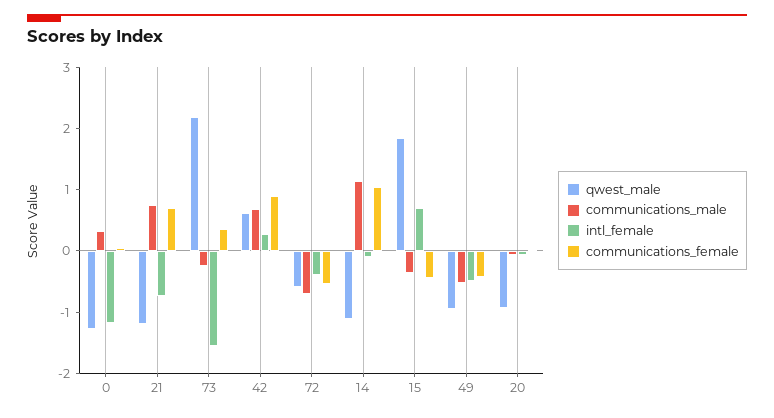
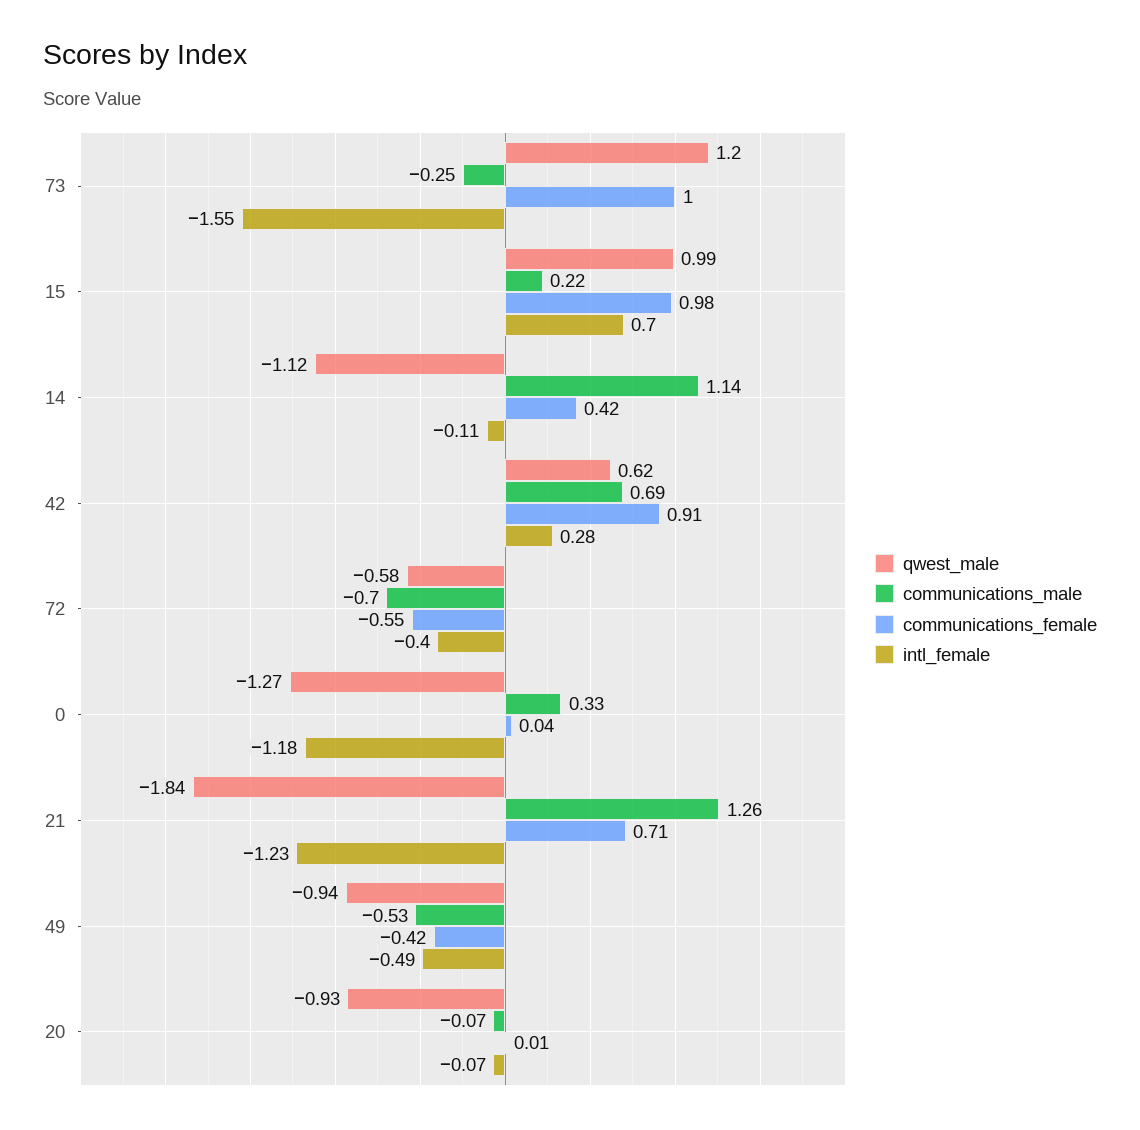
qwest_male, 21: -1.2 -> -1.84
communications_male, 21: 0.8 -> 1.26
intl_female, 21: -0.8 -> -1.23
qwest_male, 73: 2.2 -> 1.2
communications_female, 73: 0.4 -> 1
communications_female, 14: 1 -> 0.42
qwest_male, 15: 1.8 -> 0.99
communications_male, 15: -0.4 -> 0.22
communications_female, 15: -0.4 -> 0.98

